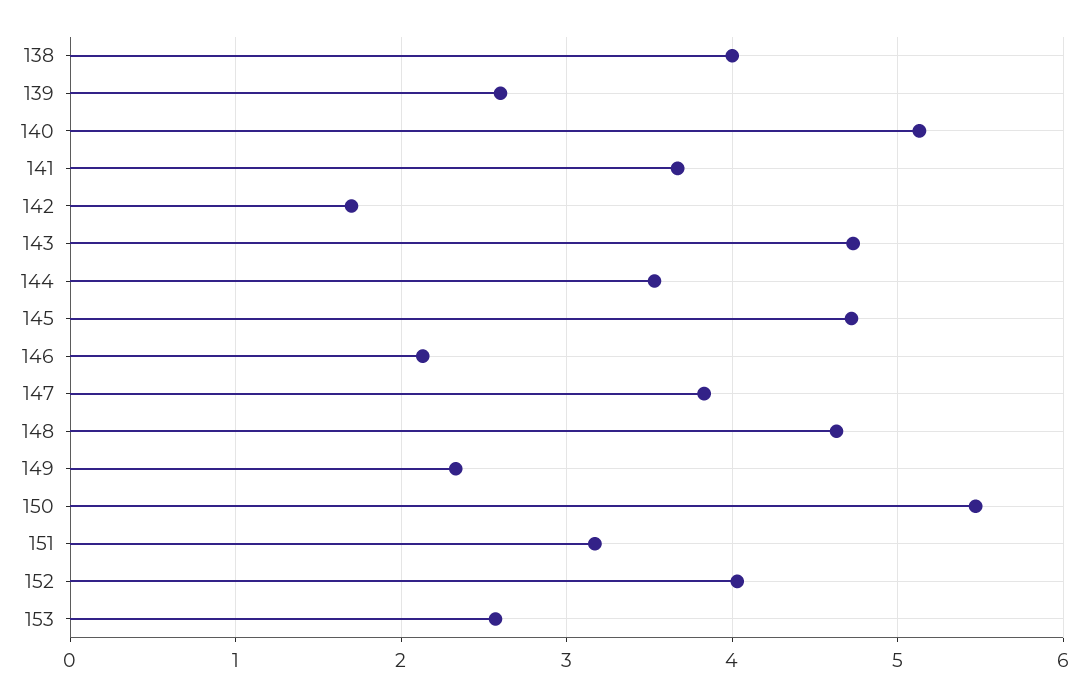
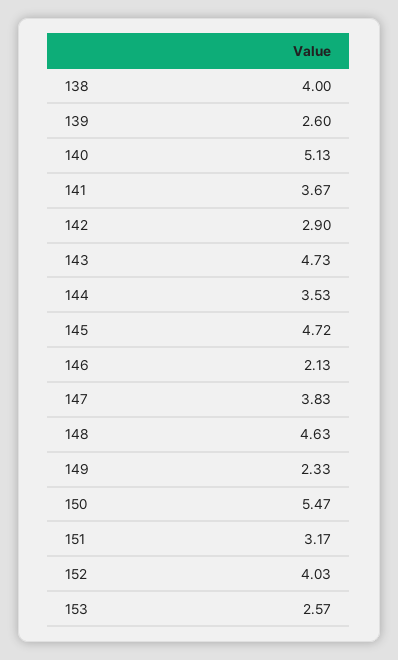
142: 1.7 -> 2.9

